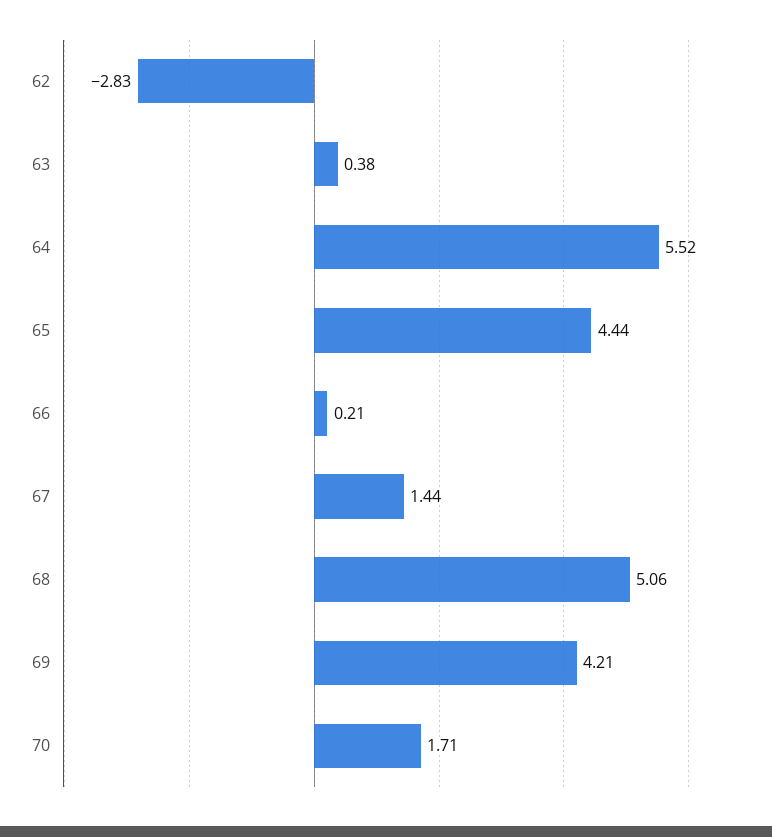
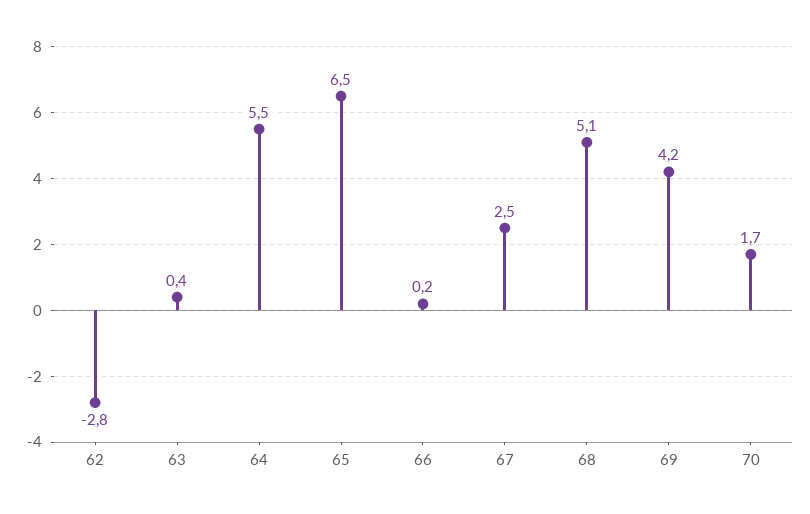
65: 4.44 -> 6.5
67: 1.44 -> 2.5

